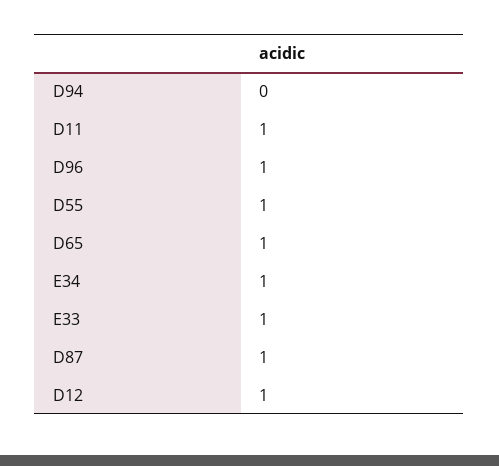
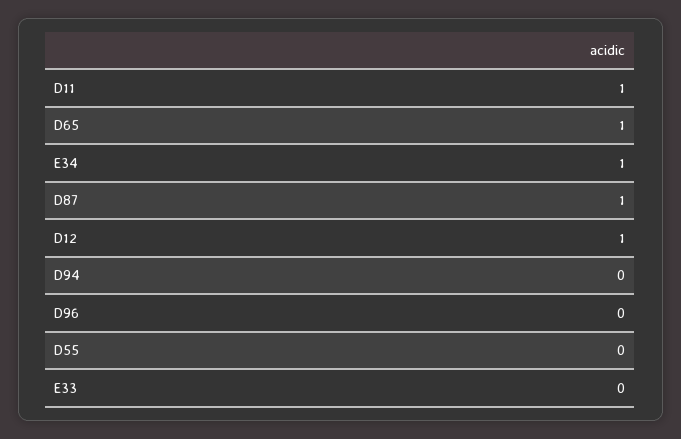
D96: 1 -> 0
D55: 1 -> 0
E33: 1 -> 0

